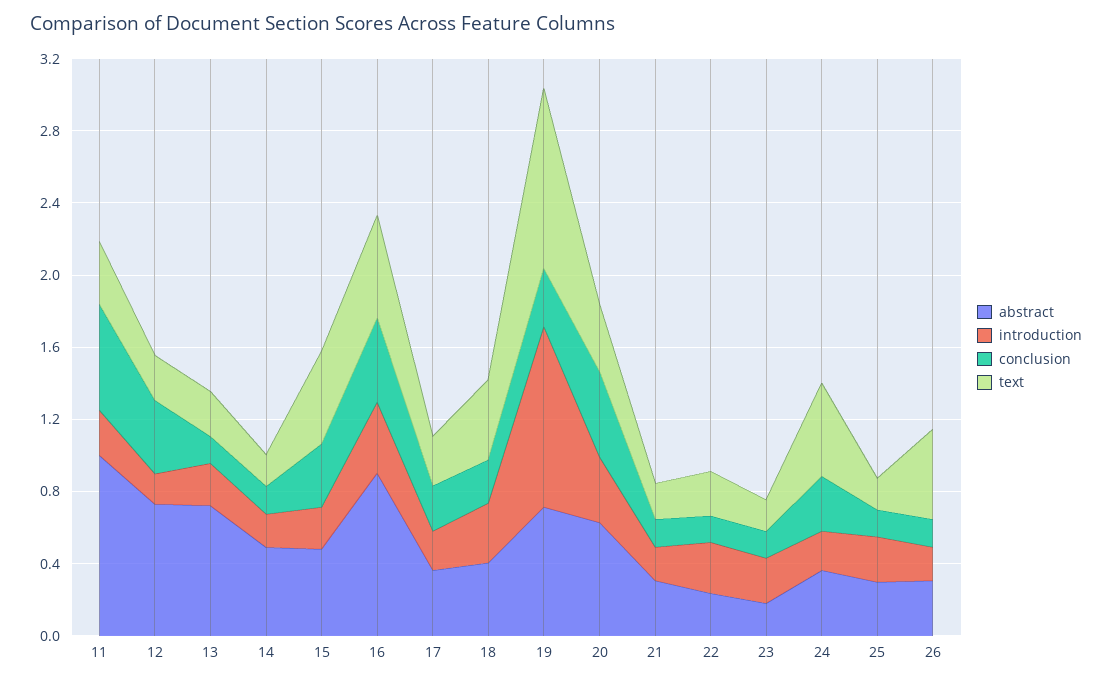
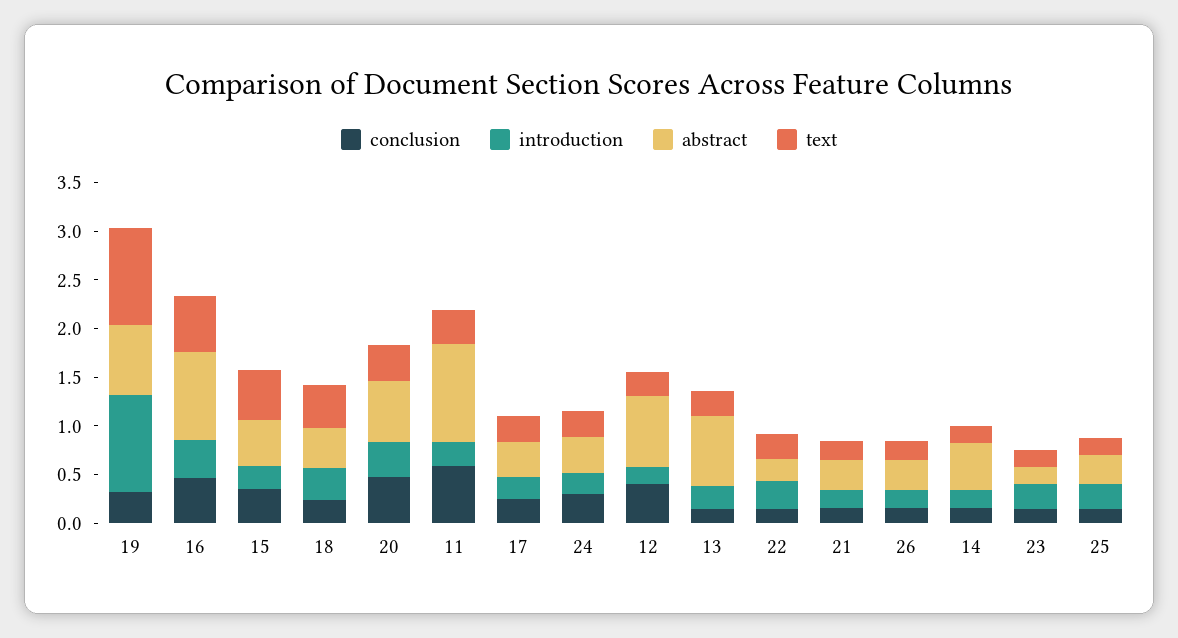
text, 24: 0.5 -> 0.3
text, 26: 0.5 -> 0.2

